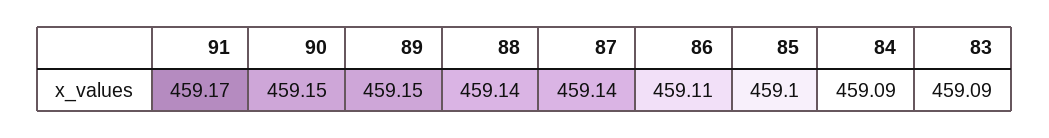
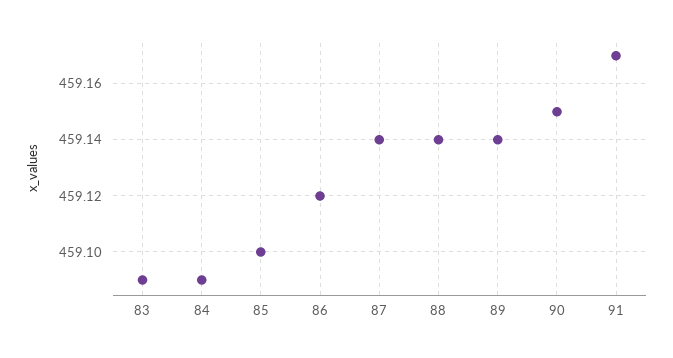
89: 459.15 -> 459.14
86: 459.11 -> 459.12

